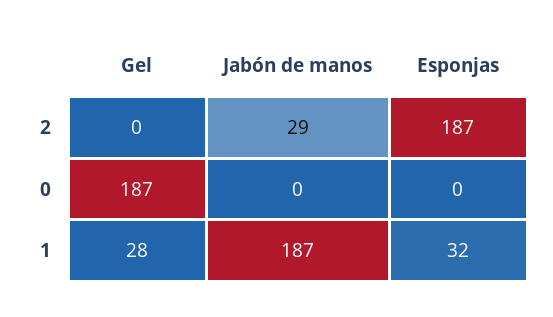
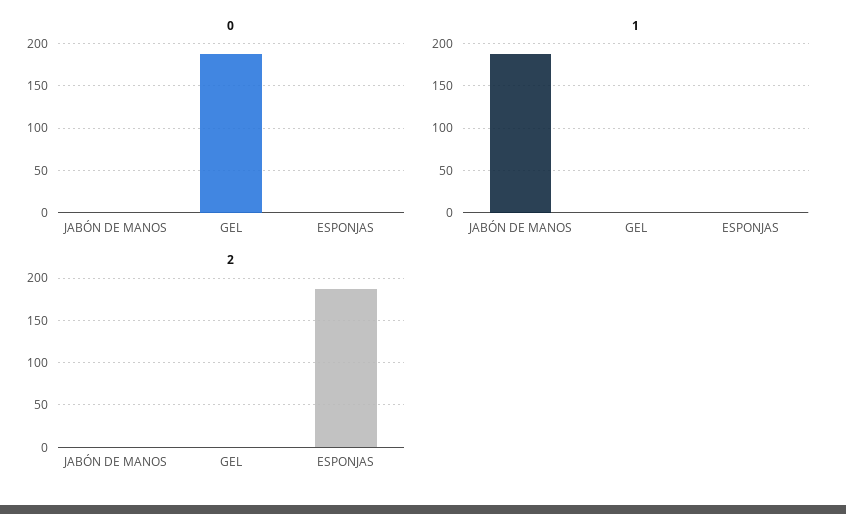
2, Jabón de manos: 29 -> 0
1, Gel: 28 -> 0
1, Esponjas: 32 -> 0

